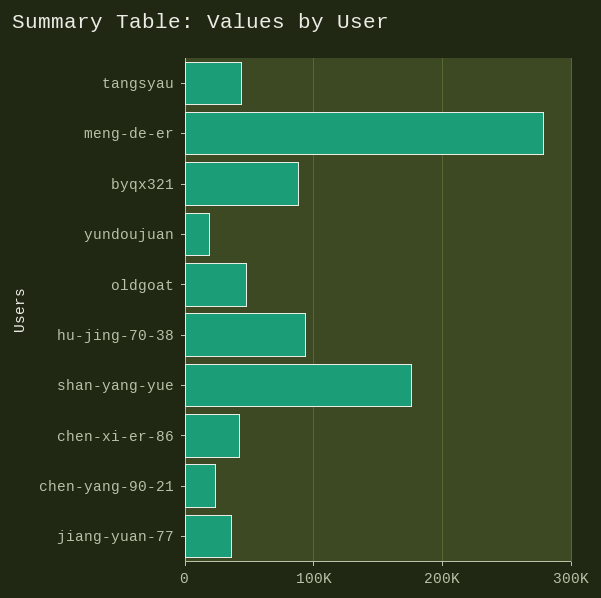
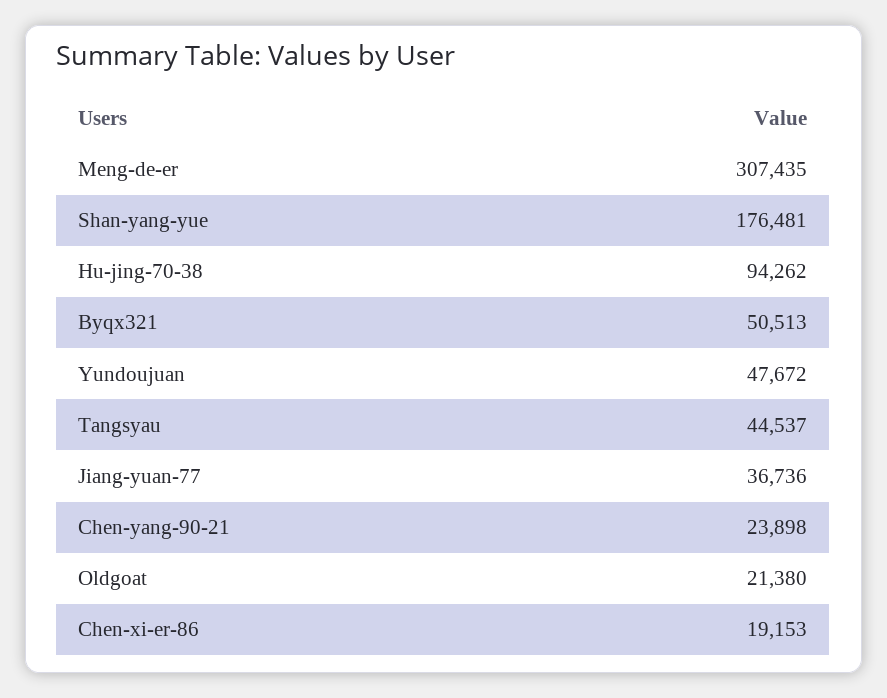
meng-de-er: 280000 -> 307435
byqx321: 90000 -> 50513
yundoujuan: 20000 -> 47672
oldgoat: 50000 -> 21380
chen-xi-er-86: 40000 -> 19153

